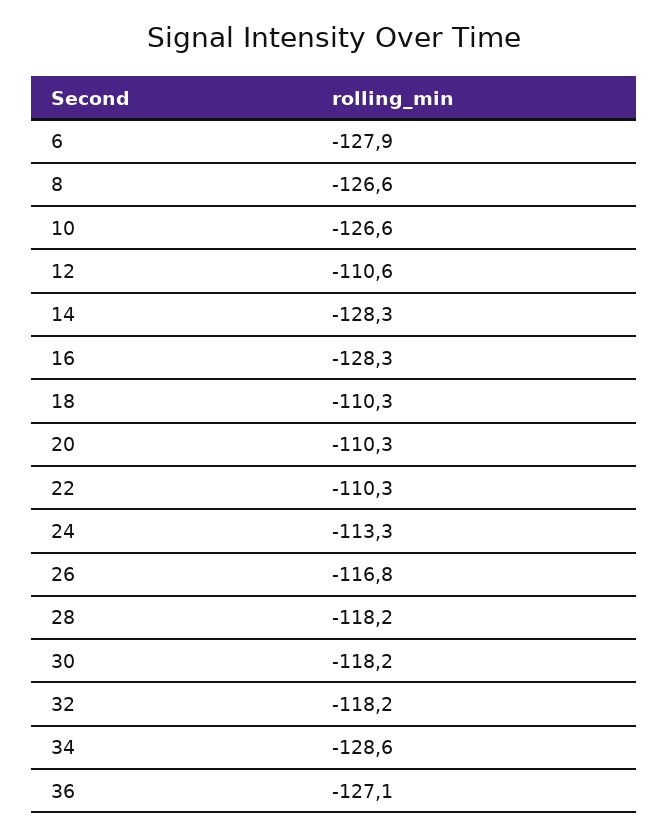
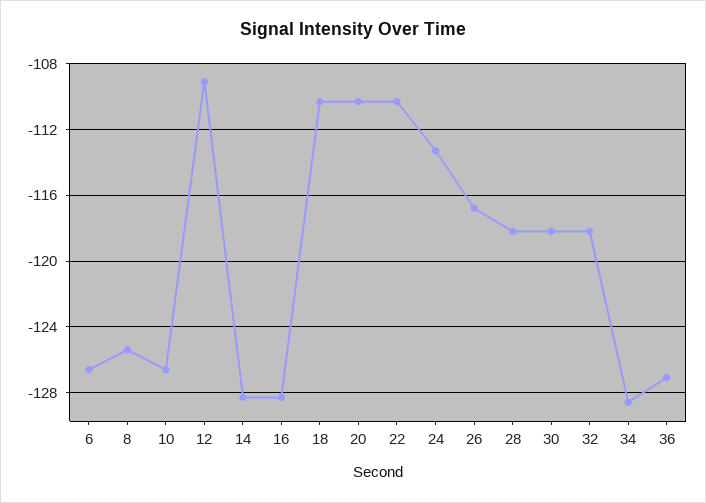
6: -127.9 -> -126.5
8: -126.6 -> -125.5
12: -110.6 -> -109

